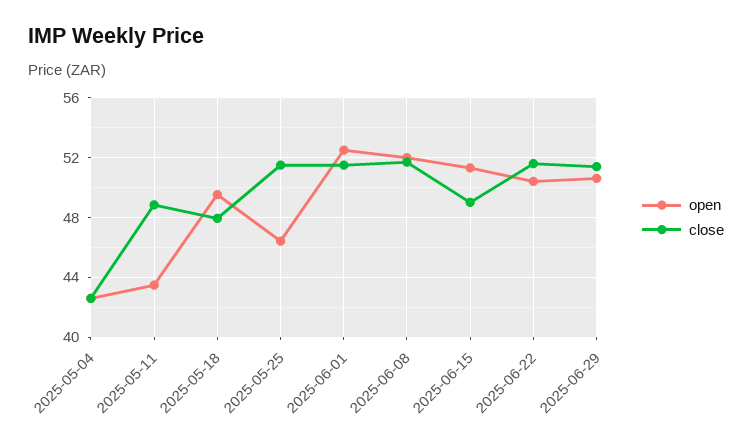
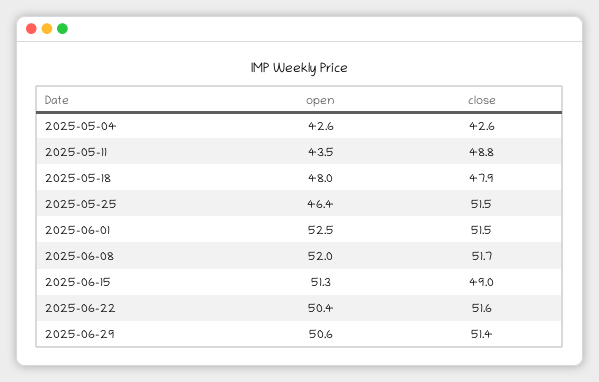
open, 2025-05-18: 49.5 -> 48

